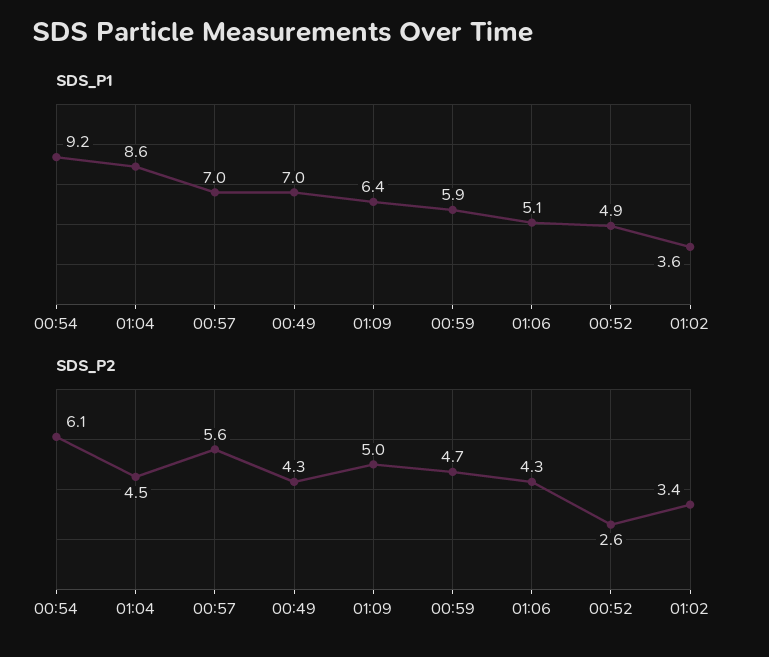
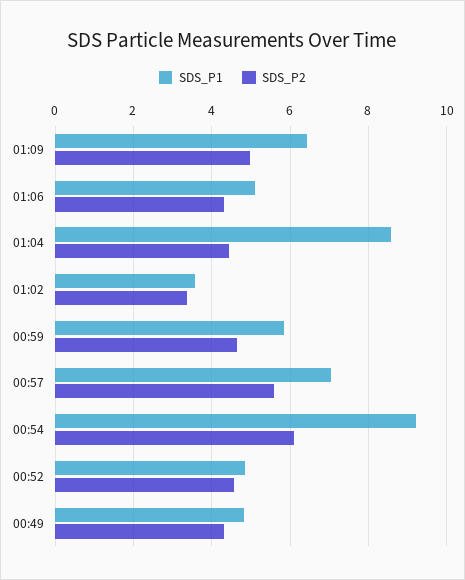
SDS_P1, 00:49: 7 -> 4.8
SDS_P2, 00:52: 2.6 -> 4.6

